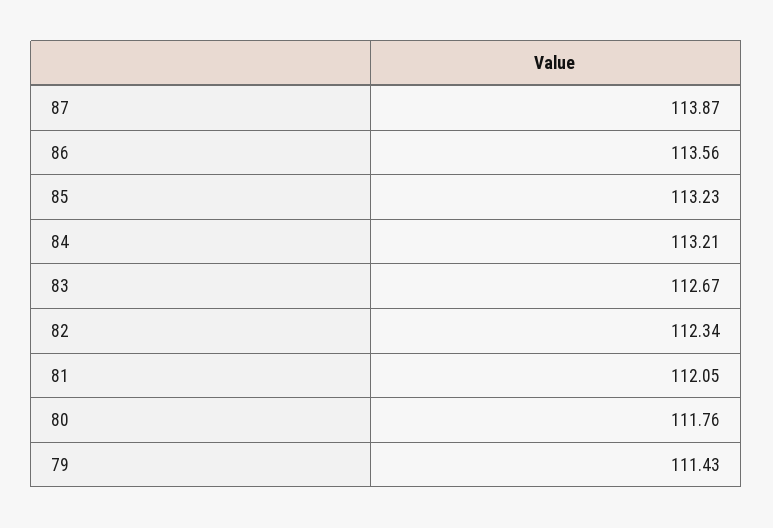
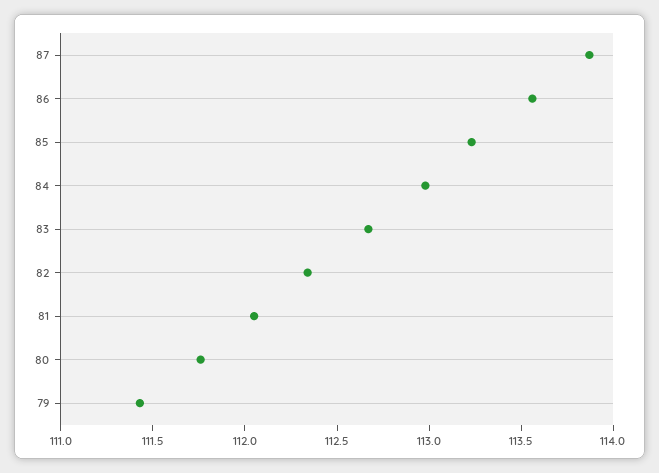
84: 113.21 -> 113

